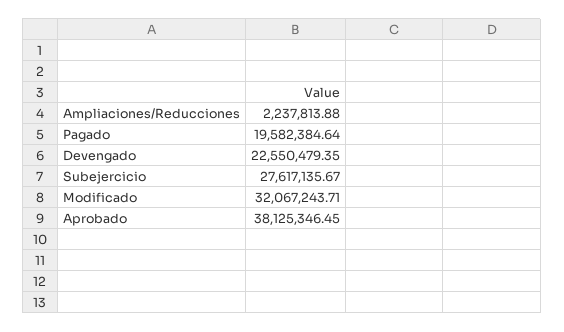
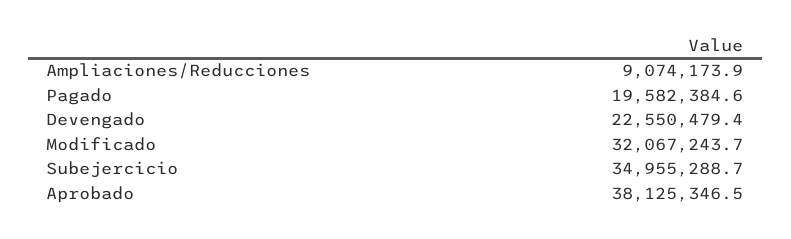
Ampliaciones/Reducciones: 2237813.88 -> 9074173.9
Subejercicio: 27617135.67 -> 34955288.7

